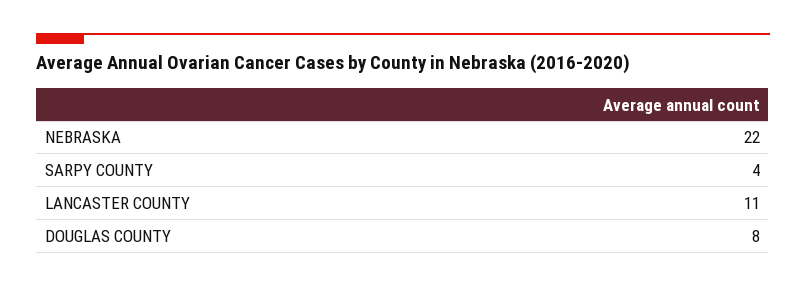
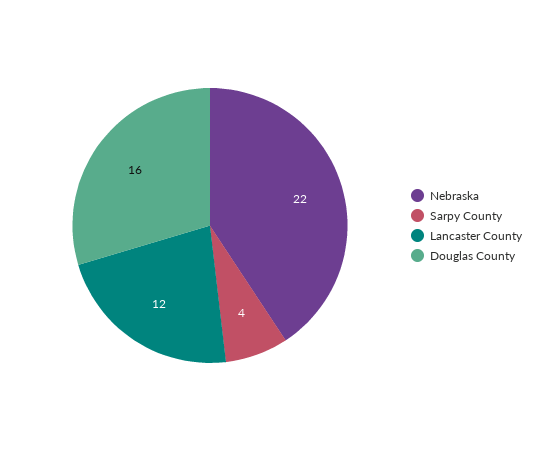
LANCASTER COUNTY: 11 -> 12
DOUGLAS COUNTY: 8 -> 16

